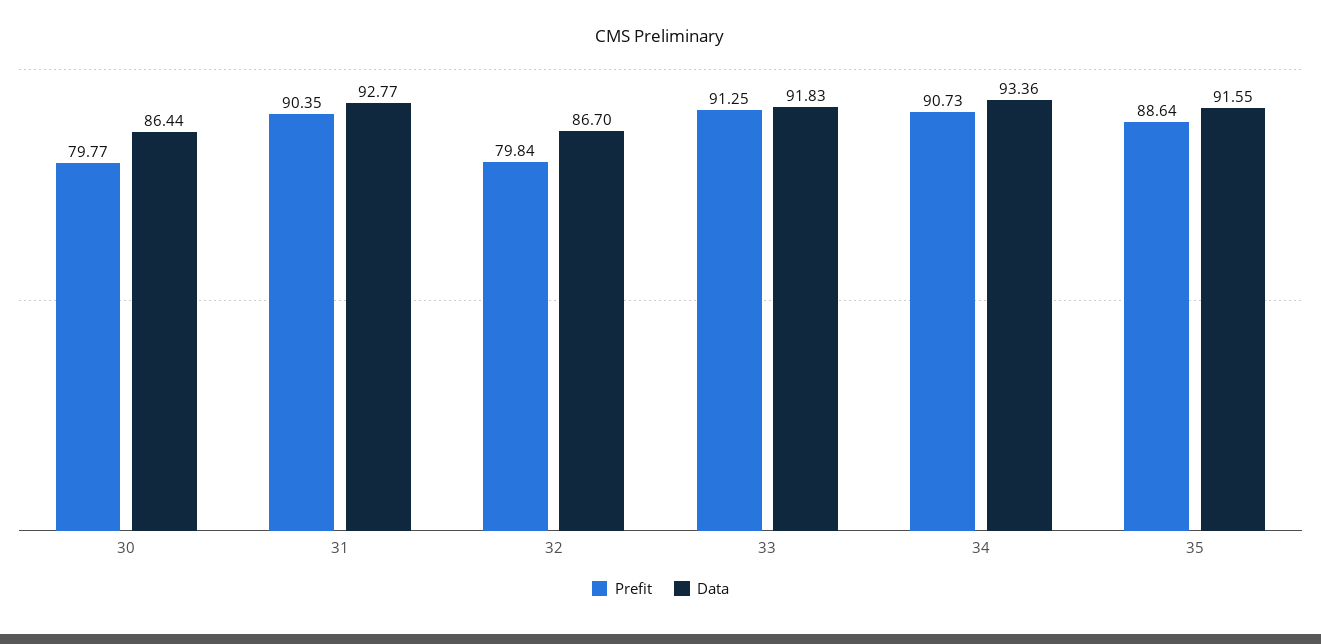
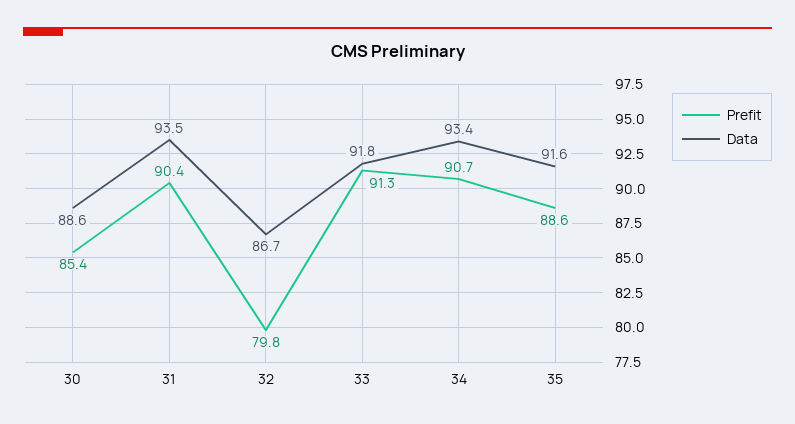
Prefit, 30: 79.77 -> 85.4
Data, 30: 86.44 -> 88.6
Data, 31: 92.77 -> 93.5

